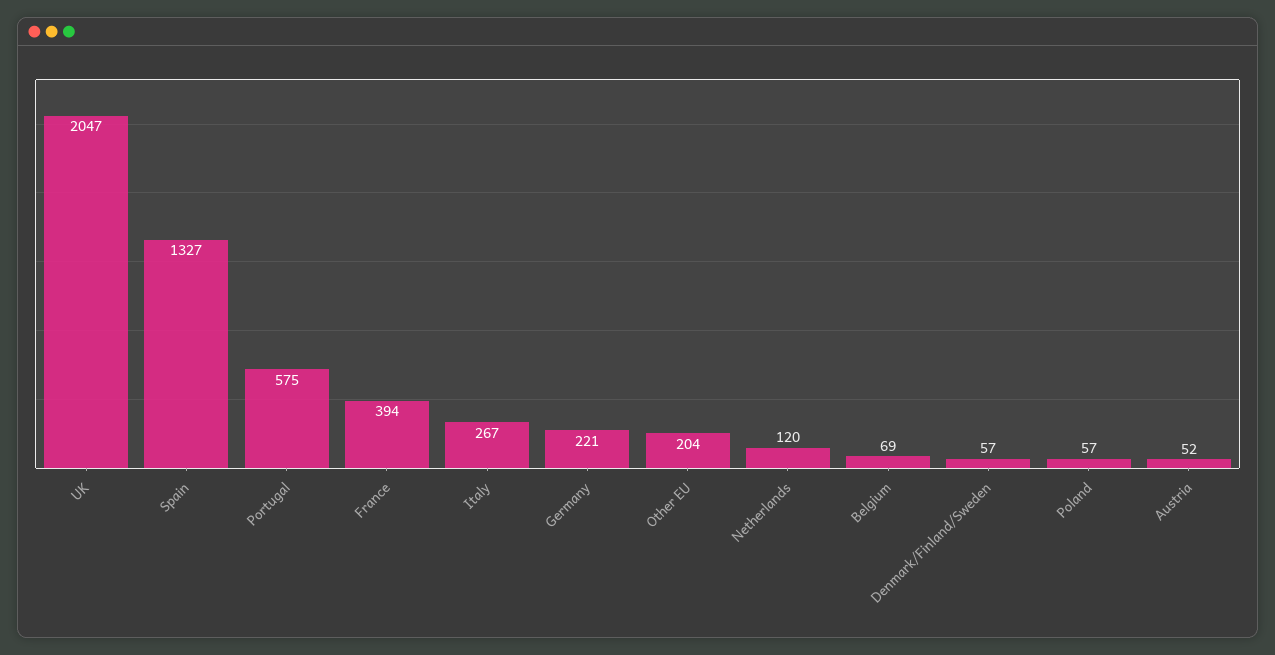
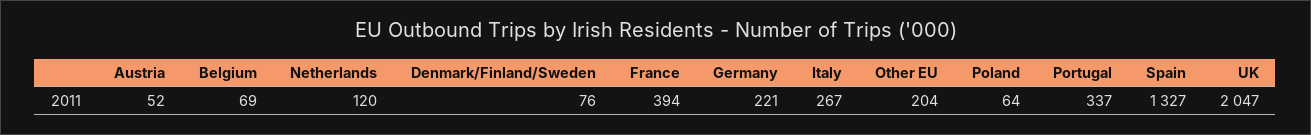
Portugal: 575 -> 337
Denmark/Finland/Sweden: 57 -> 76
Poland: 57 -> 64

